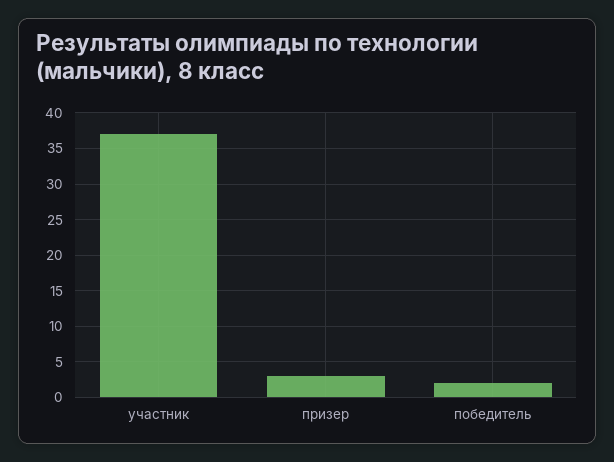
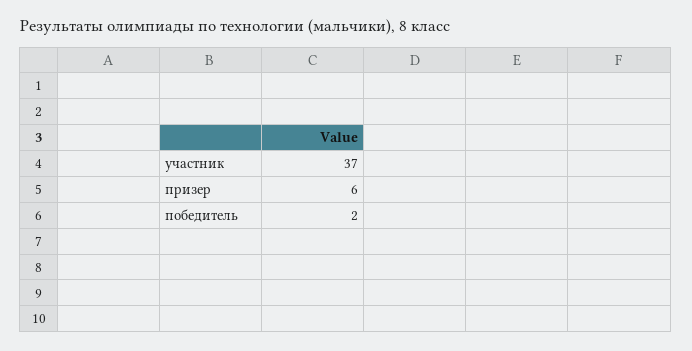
призер: 3 -> 6

